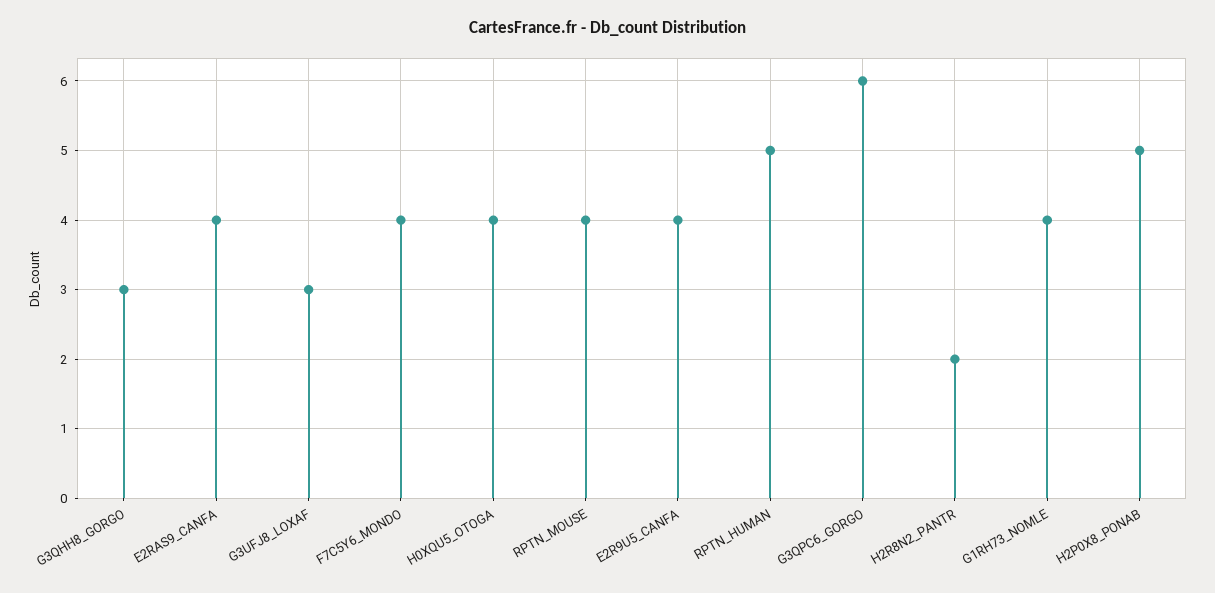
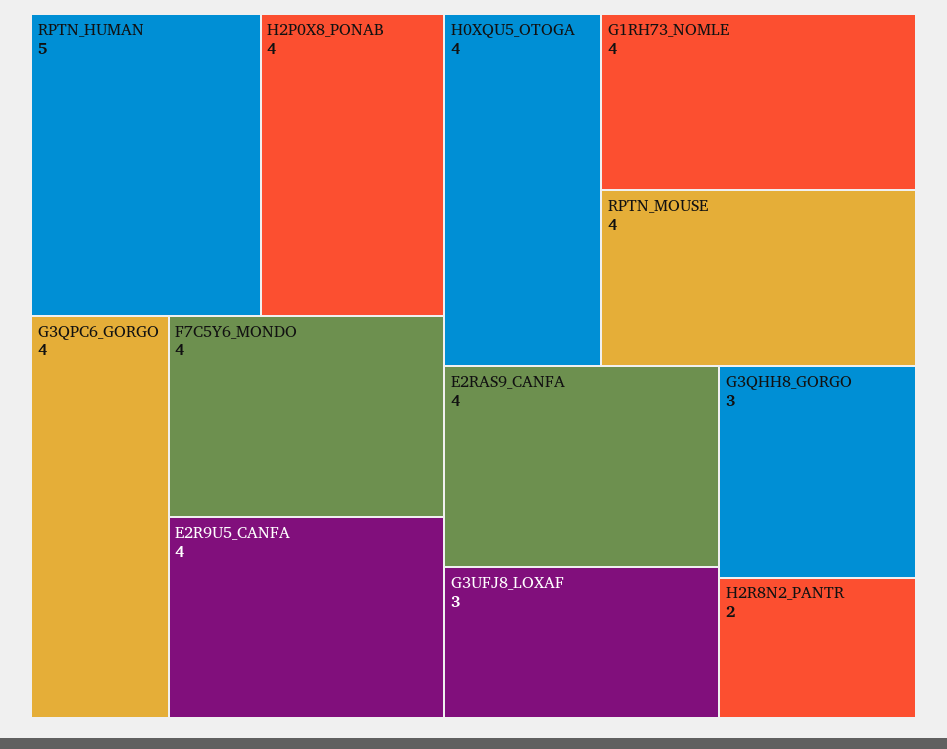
G3QPC6_GORGO: 6 -> 4
H2P0X8_PONAB: 5 -> 4

